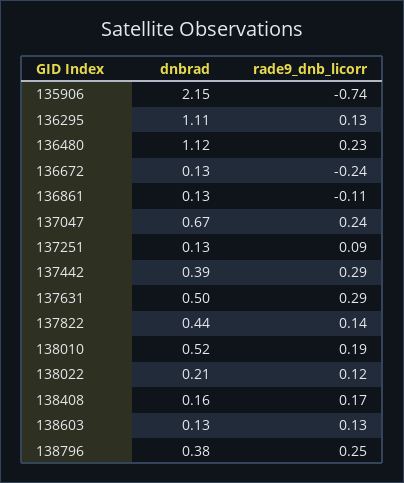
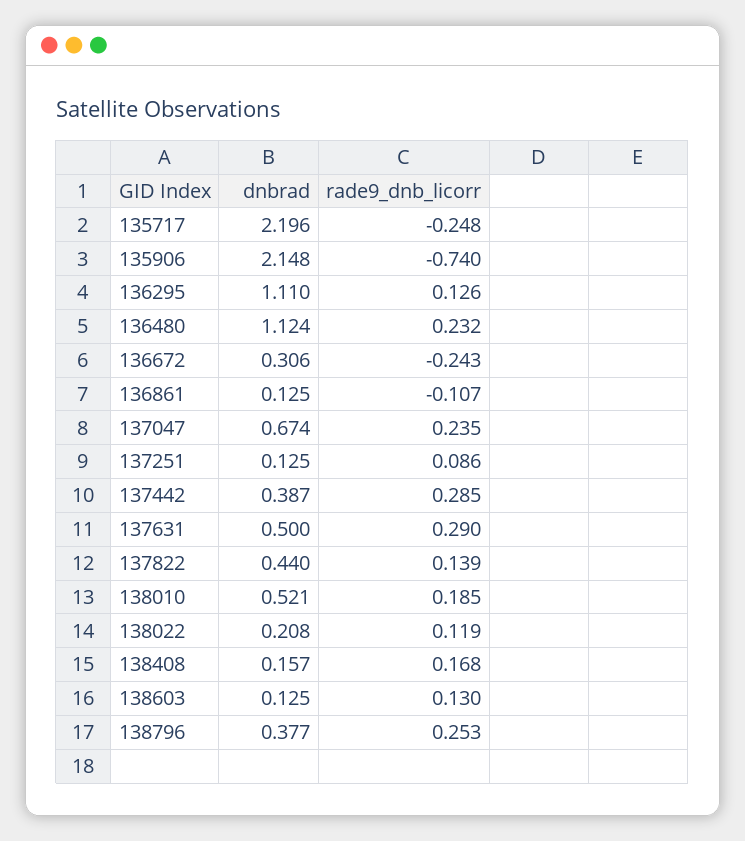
dnbrad, 136672: 0.13 -> 0.306
dnbrad, 135717: none -> 2.196
rade9_dnb_licorr, 135717: none -> -0.248

